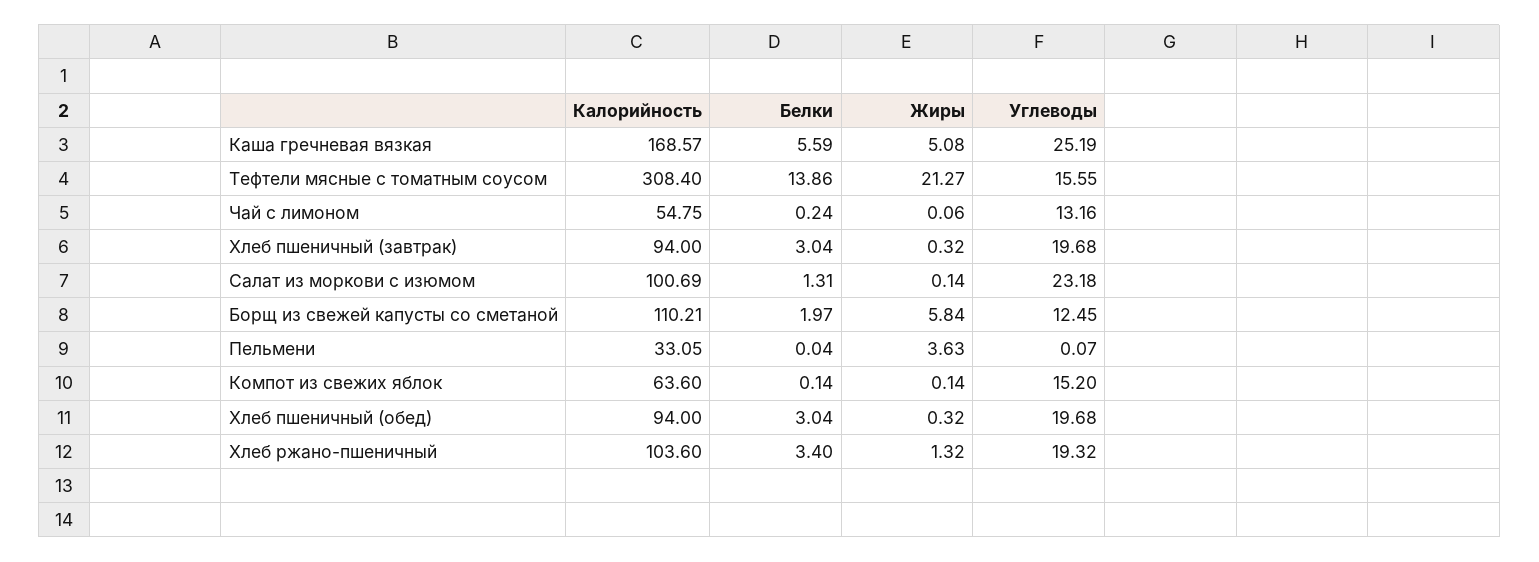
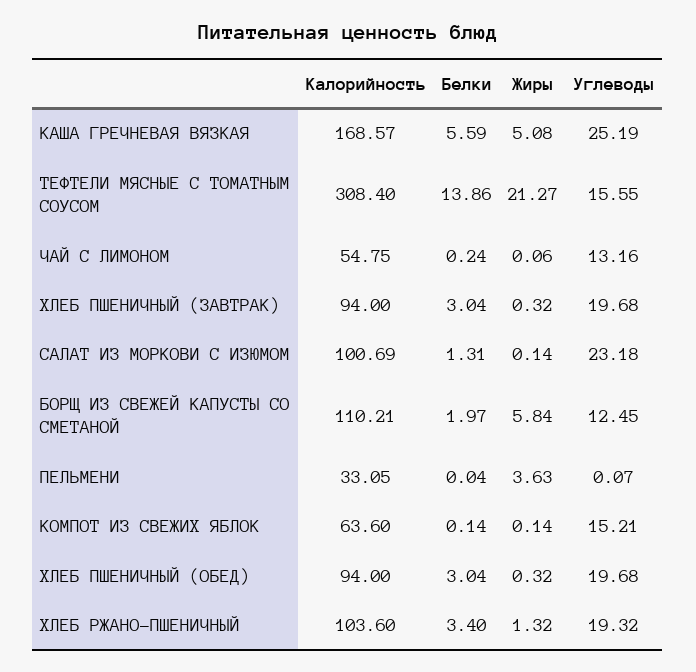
Углеводы, Компот из свежих яблок: 15.2 -> 15.21

